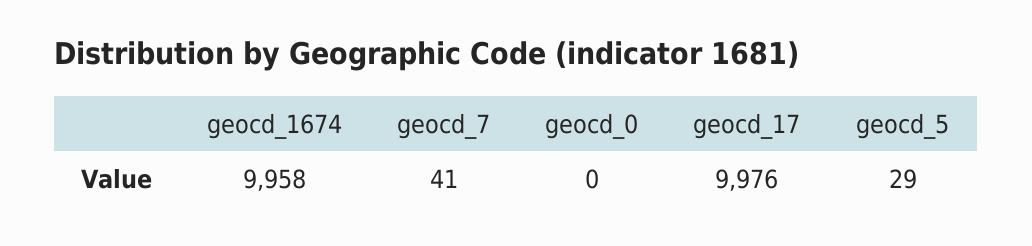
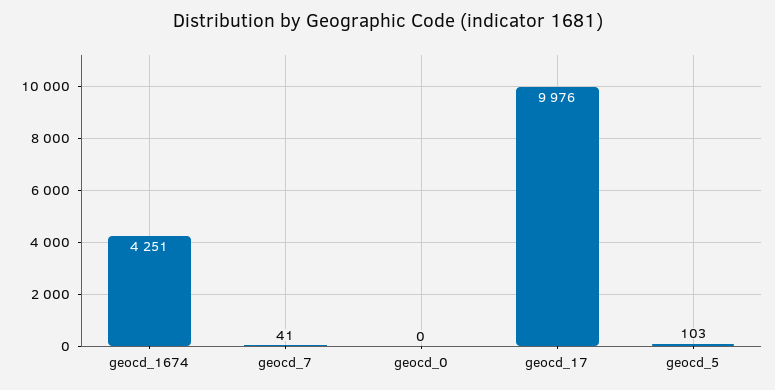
geocd_1674: 9958 -> 4251
geocd_5: 29 -> 103

